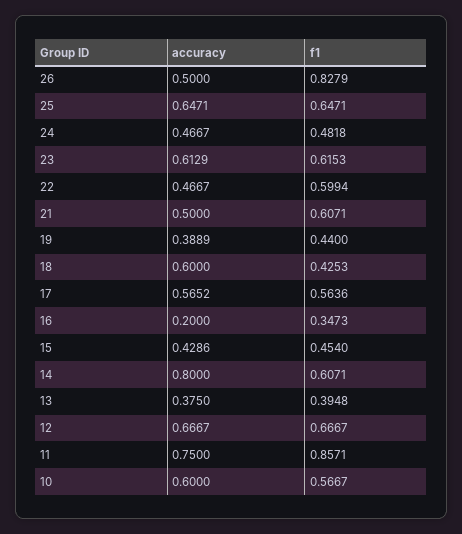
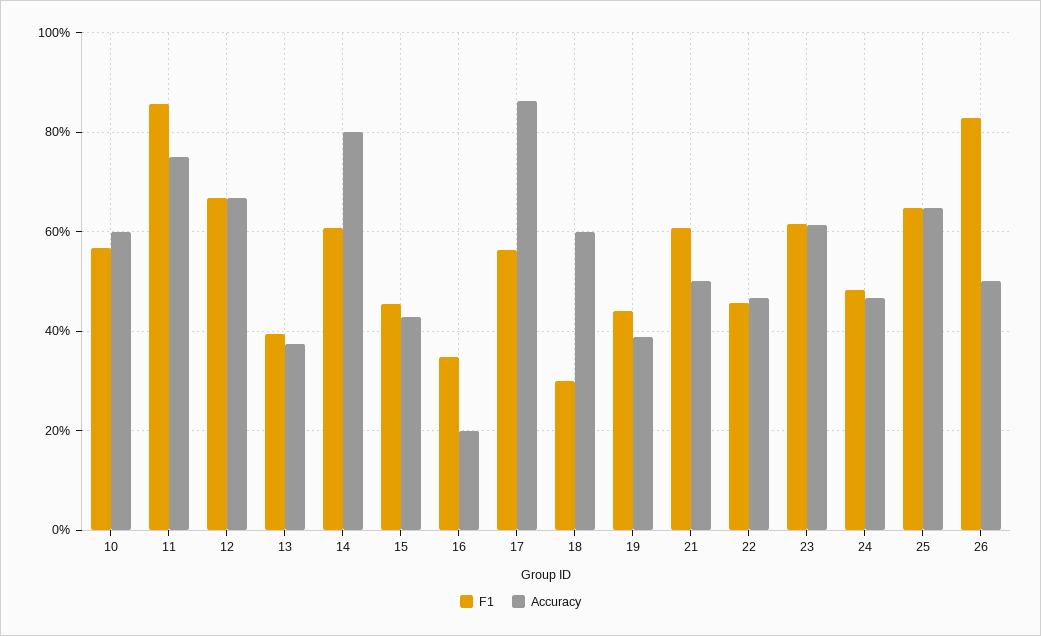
f1, 22: 0.5994 -> 0.46
f1, 18: 0.4253 -> 0.3
accuracy, 17: 0.5652 -> 0.86

